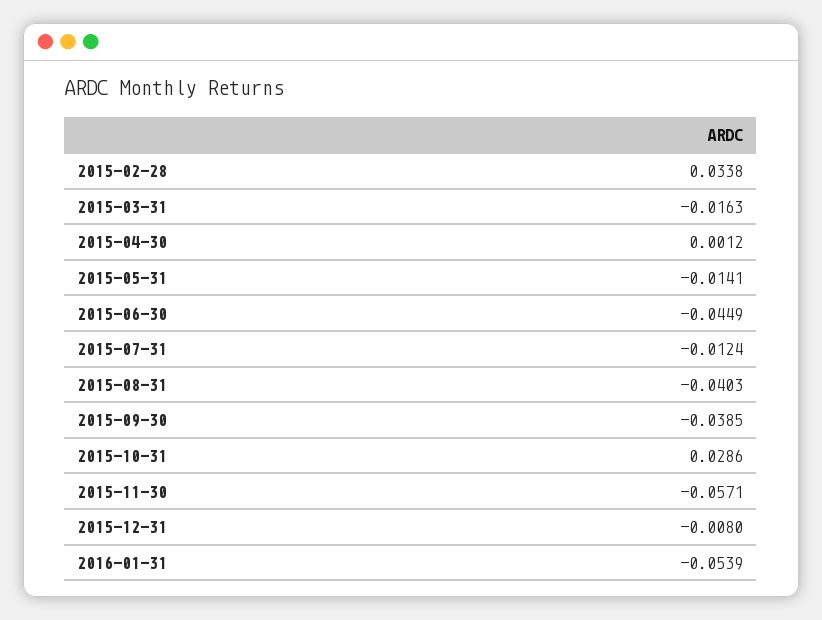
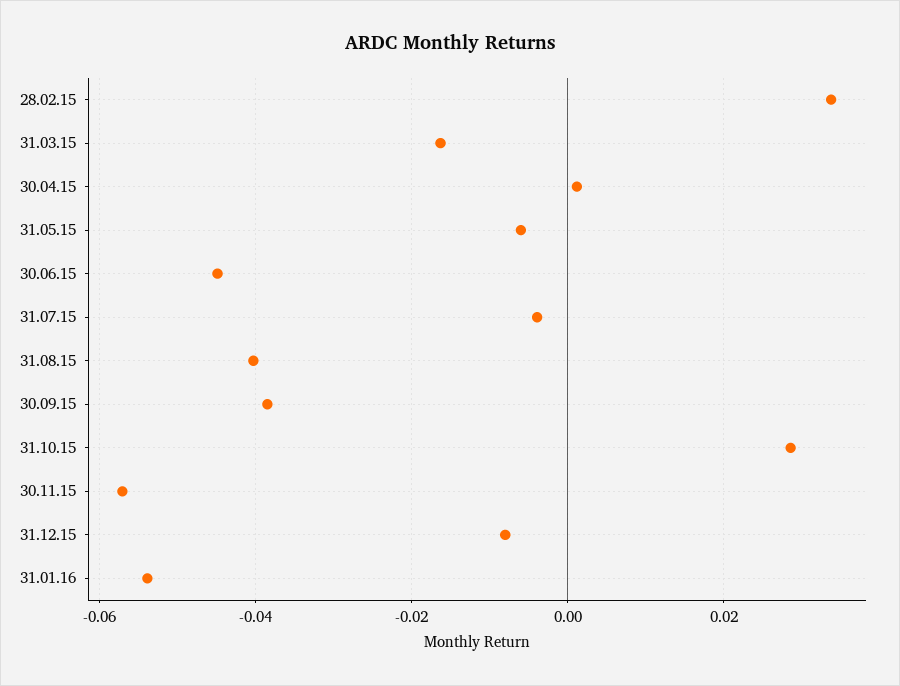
2015-05-31: -0.0141 -> -0.006
2015-07-31: -0.0124 -> -0.004

